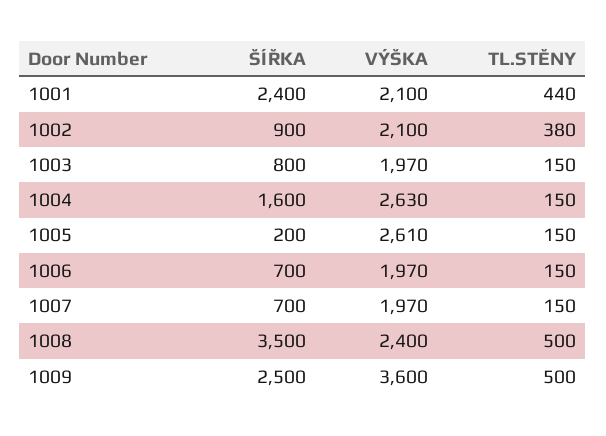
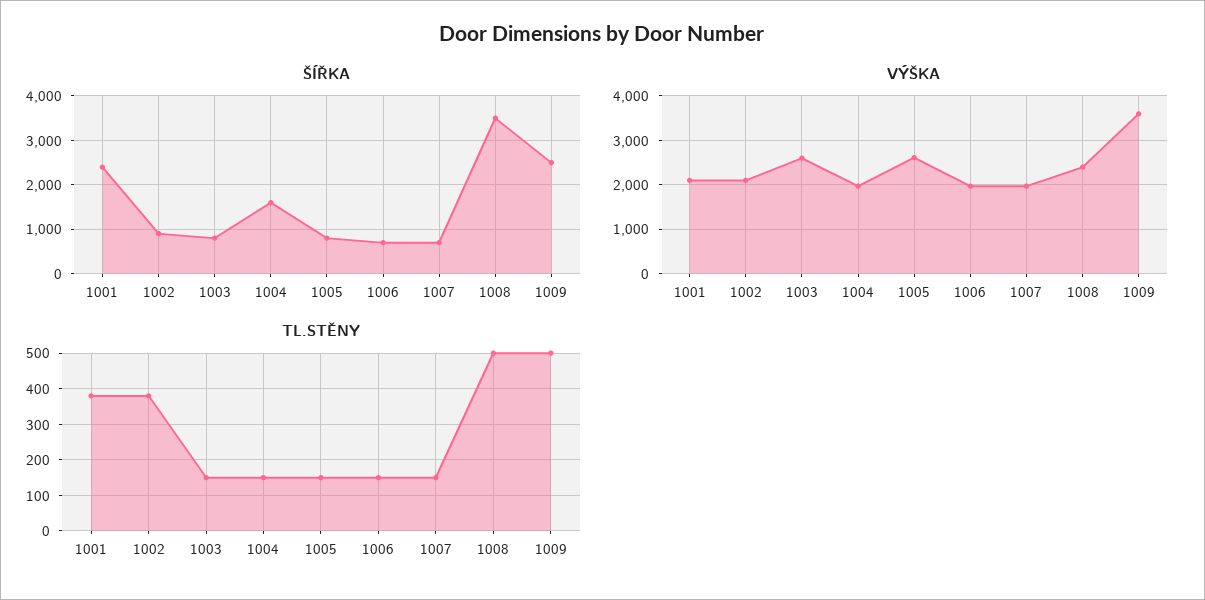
TL.STĚNY, 1001: 440 -> 380
VÝŠKA, 1003: 1970 -> 2600
VÝŠKA, 1004: 2630 -> 2000
ŠÍŘKA, 1005: 200 -> 800

